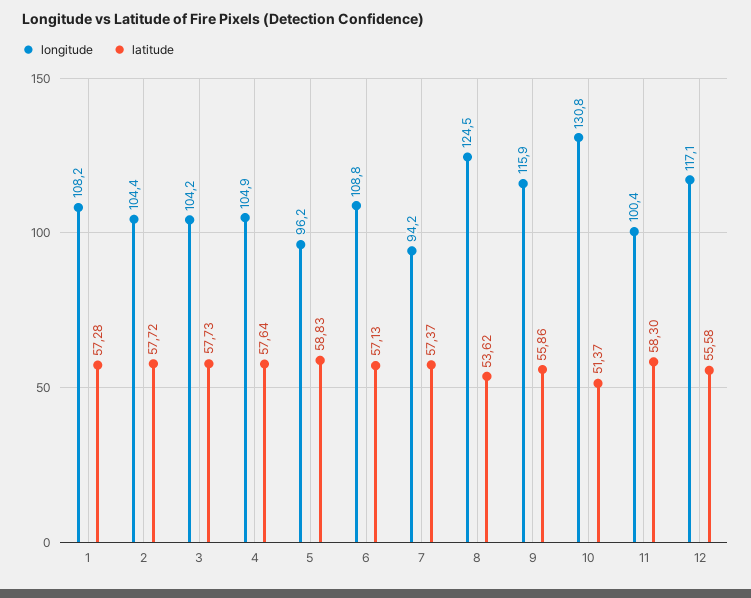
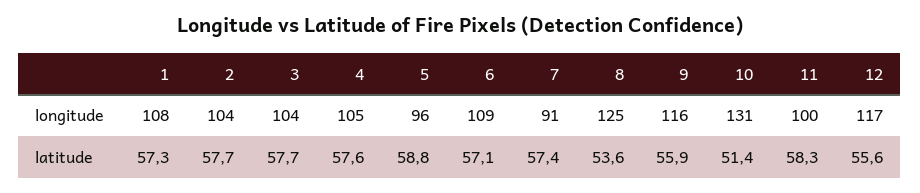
longitude, 7: 94.2 -> 91

